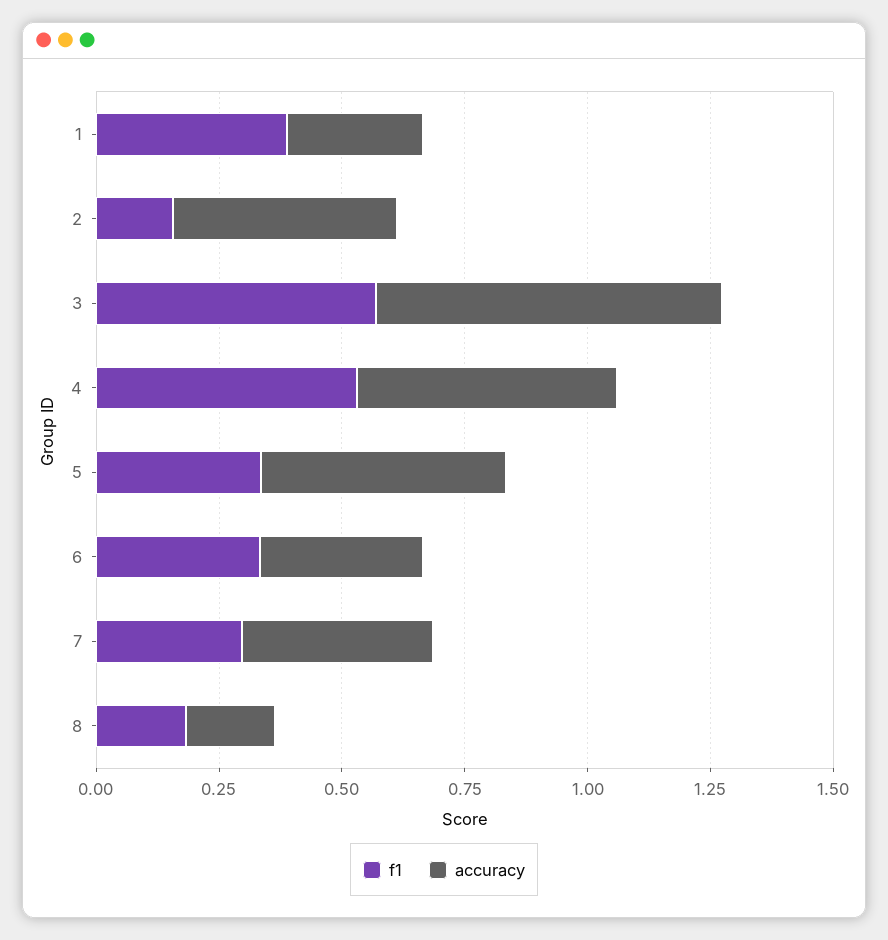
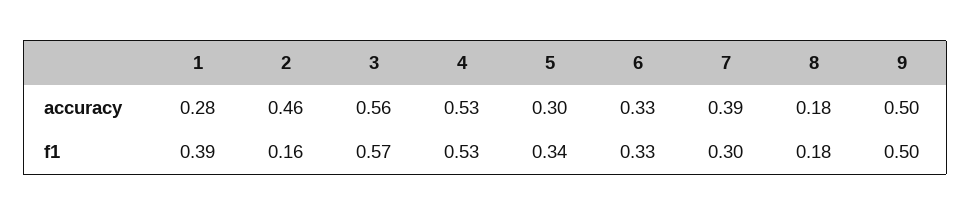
accuracy, 3: 0.7 -> 0.56
accuracy, 5: 0.5 -> 0.3
accuracy, 9: none -> 0.5
f1, 9: none -> 0.5

